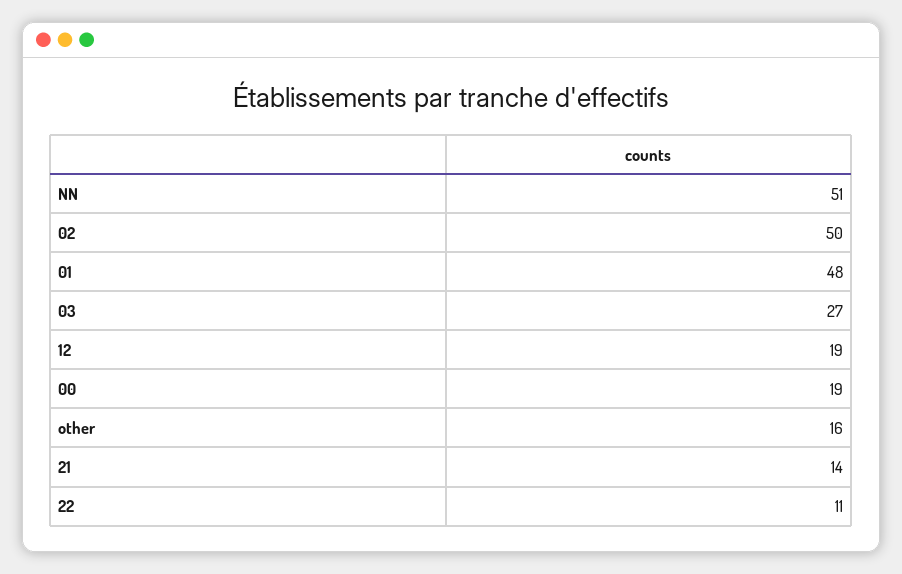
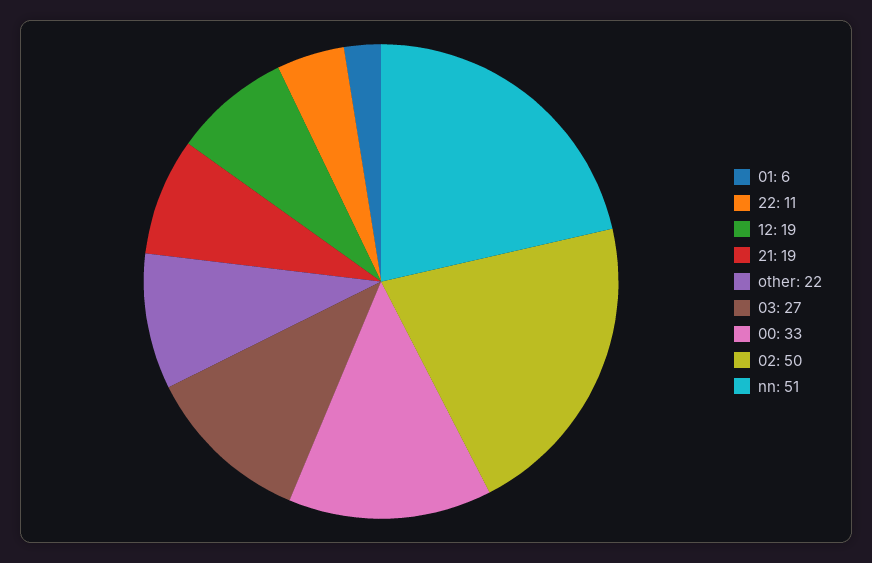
01: 48 -> 6
00: 19 -> 33
other: 16 -> 22
21: 14 -> 19

